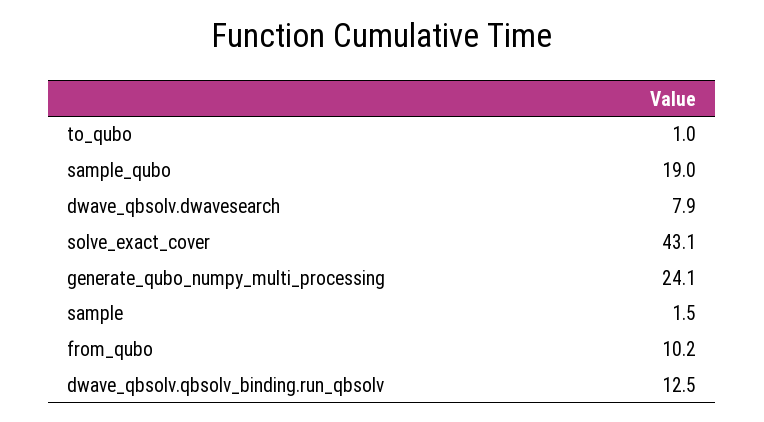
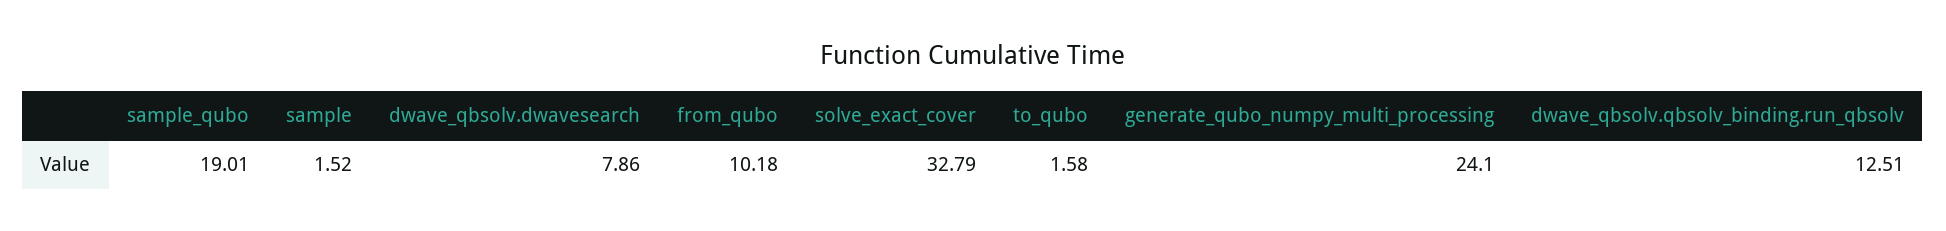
to_qubo: 1 -> 1.58
solve_exact_cover: 43.1 -> 32.79

